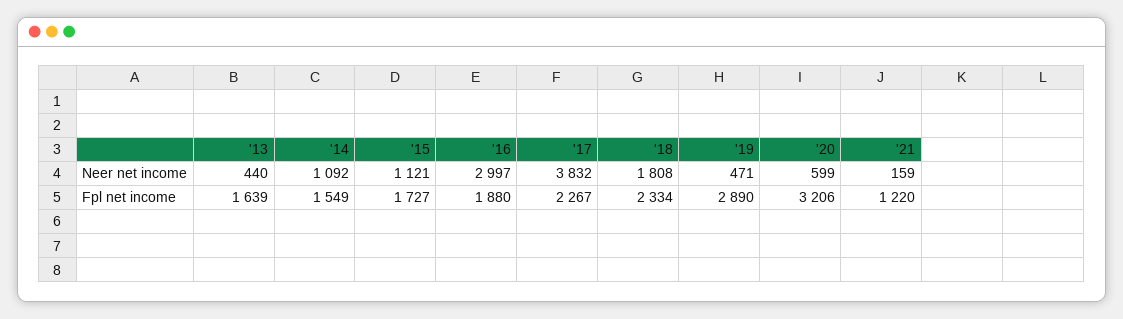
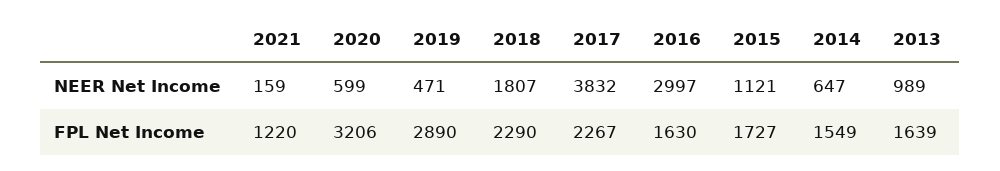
'13, Neer net income: 440 -> 989
'14, Neer net income: 1092 -> 647
'18, Neer net income: 1808 -> 1807
'16, Fpl net income: 1880 -> 1630
'18, Fpl net income: 2334 -> 2290

